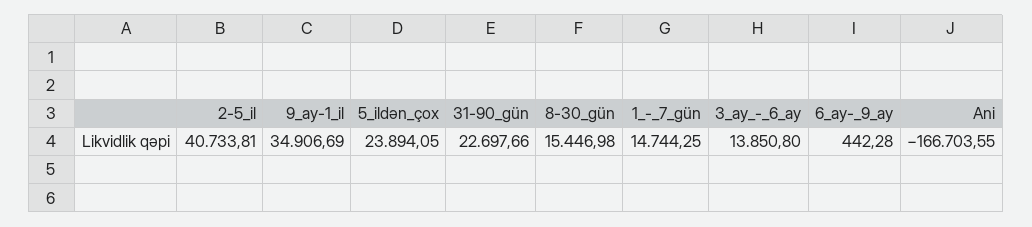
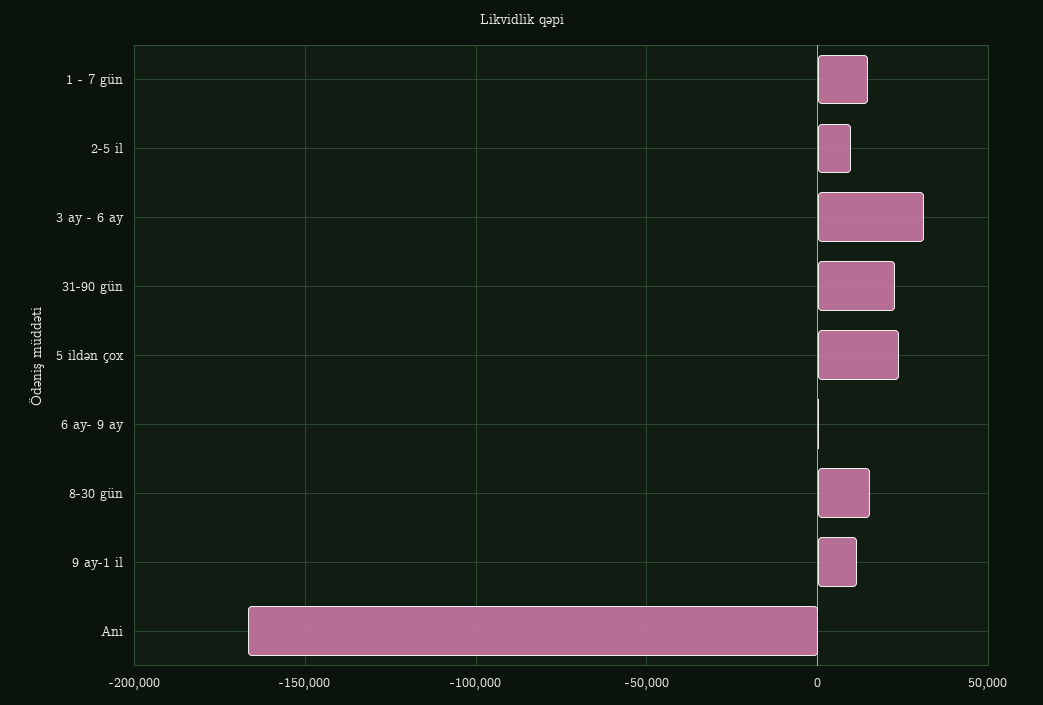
2-5_il: 40733.81 -> 10000
9_ay-1_il: 34906.69 -> 10000
3_ay_-_6_ay: 13850.8 -> 30000

